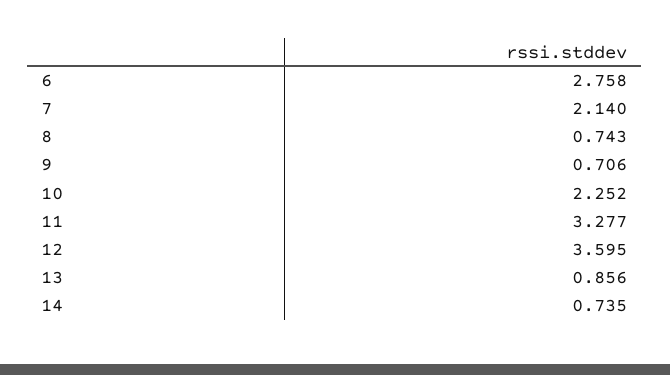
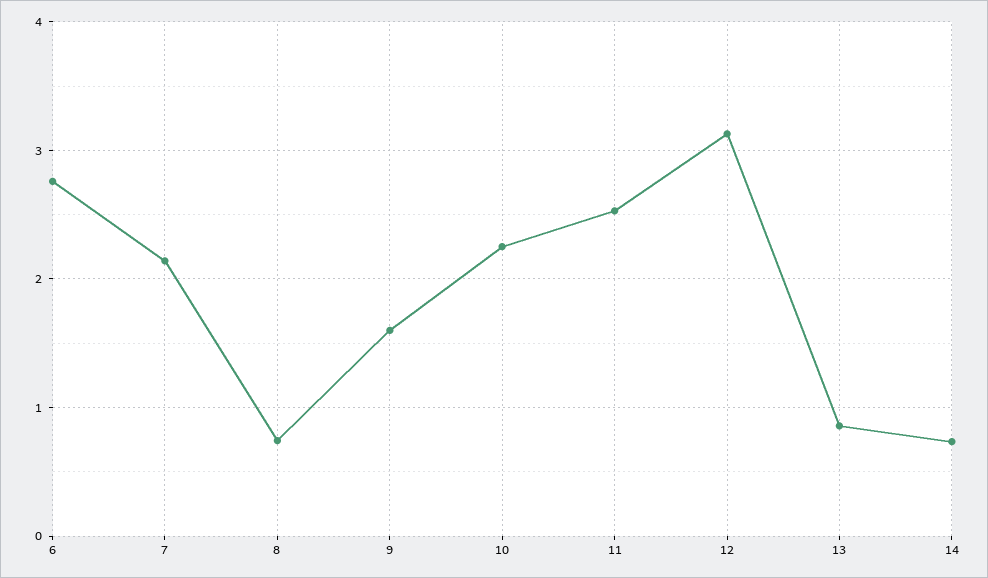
9: 0.706 -> 1.6
11: 3.277 -> 2.5
12: 3.595 -> 3.1

